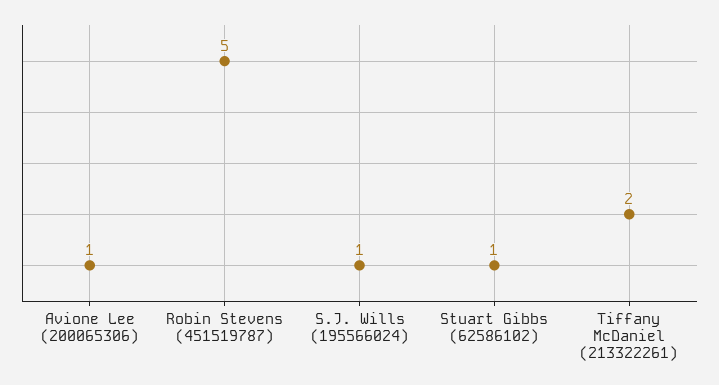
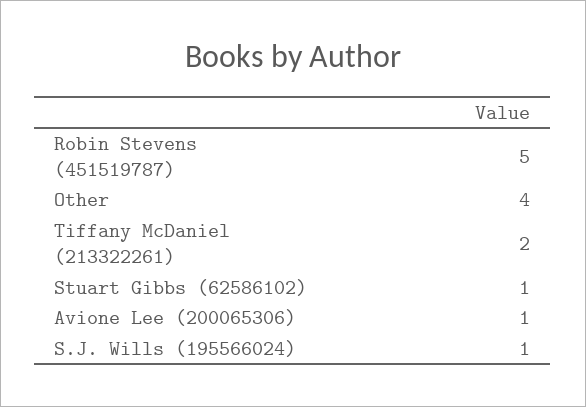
Other: none -> 4

